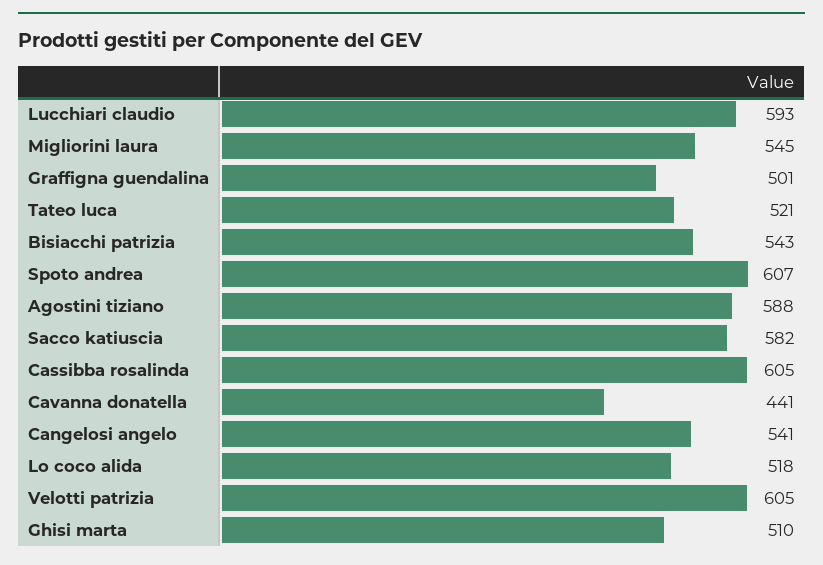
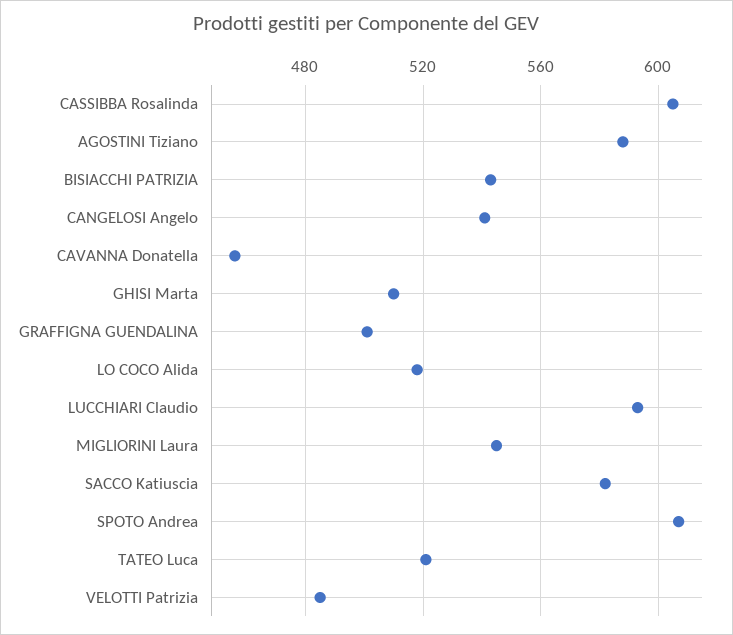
Cavanna donatella: 441 -> 455
Velotti patrizia: 605 -> 485

